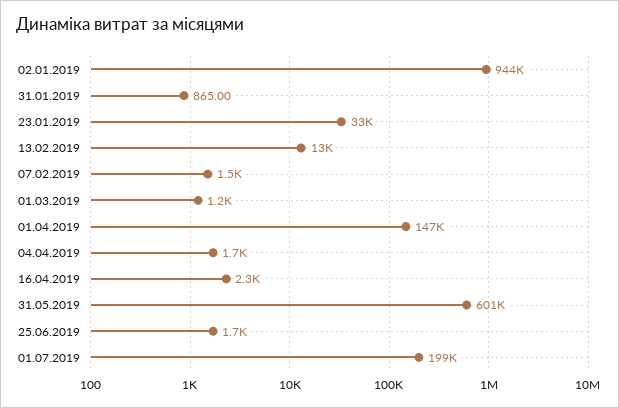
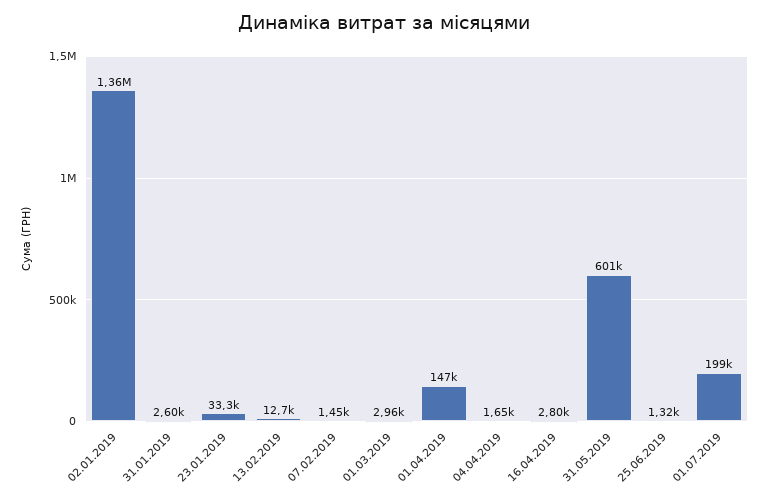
02.01.2019: 944000 -> 1360000
31.01.2019: 865 -> 2600
01.03.2019: 1200 -> 2960
16.04.2019: 2300 -> 2800
25.06.2019: 1700 -> 1320

